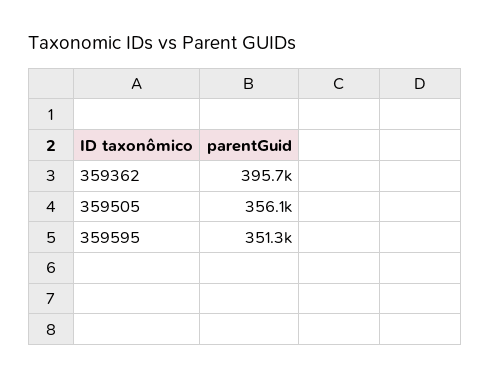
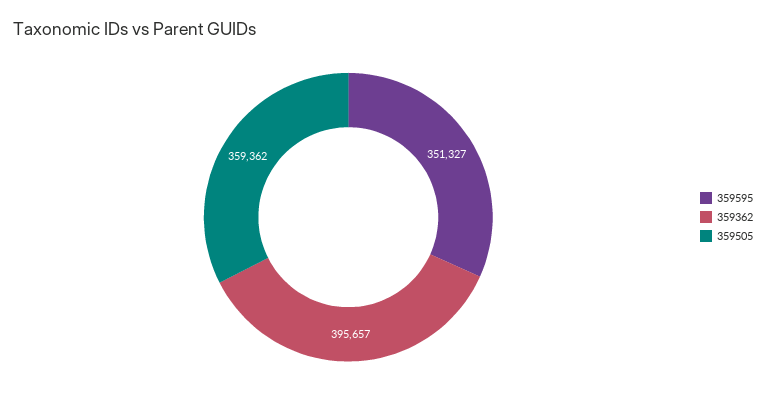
359505: 356100 -> 359362

